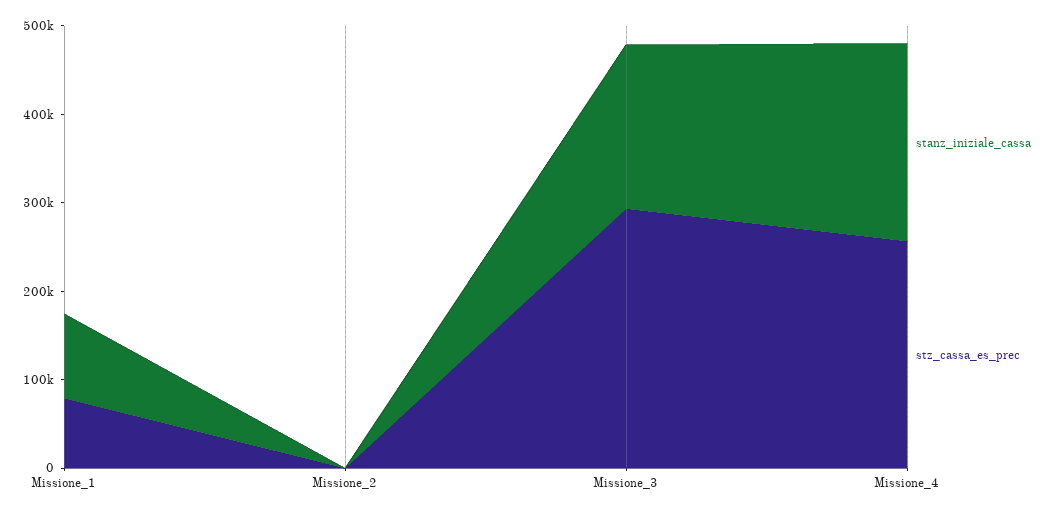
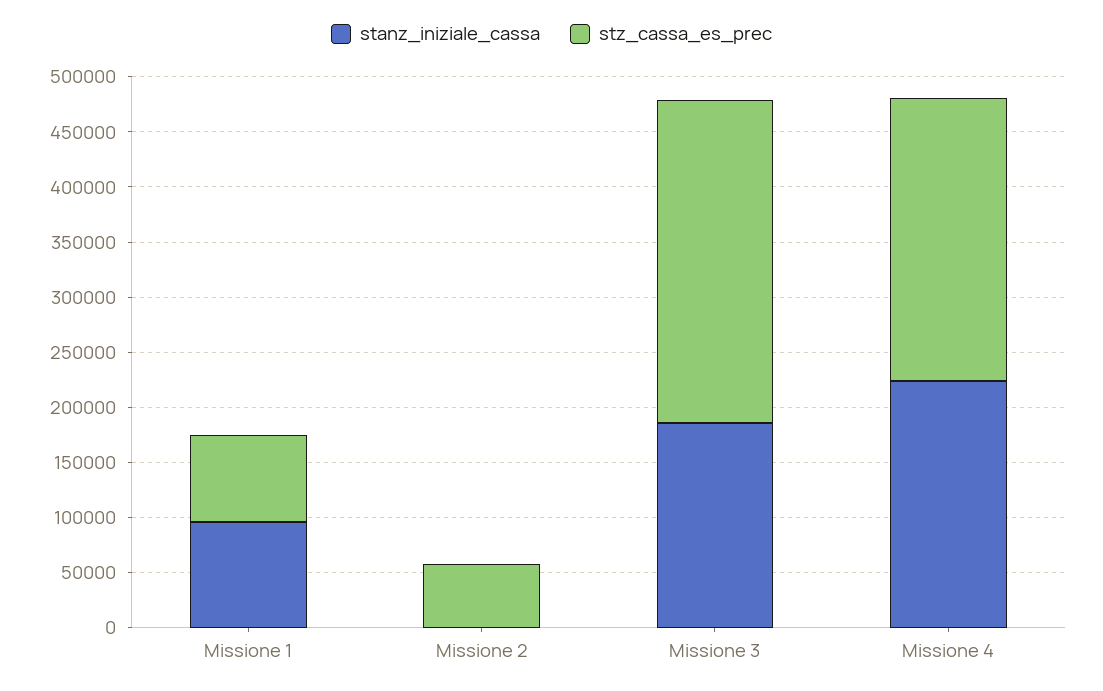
stz_cassa_es_prec, Missione_2: 0 -> 60000

